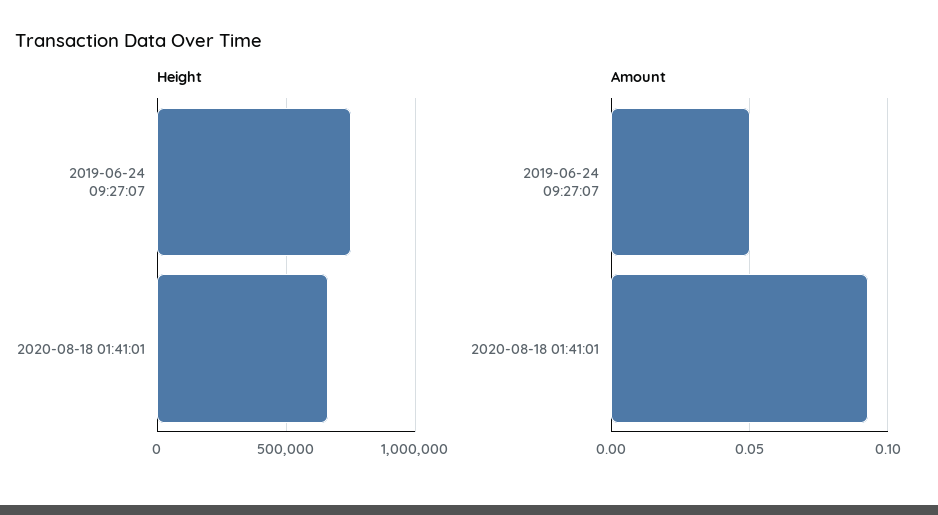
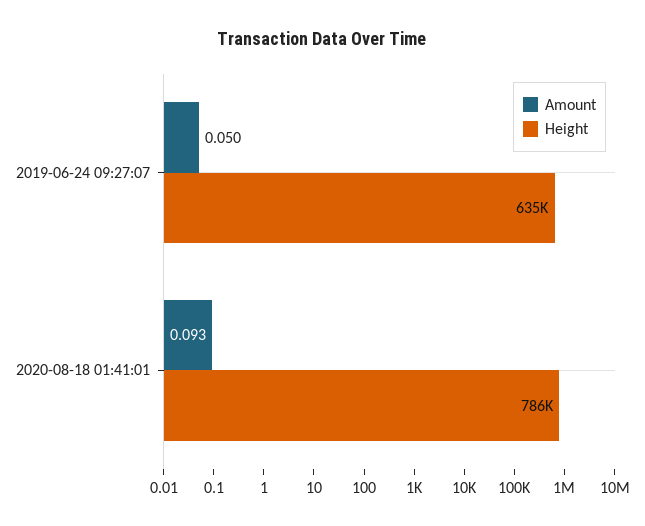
Height, 2019-06-24 09:27:07: 750000 -> 635000
Height, 2020-08-18 01:41:01: 650000 -> 786000

